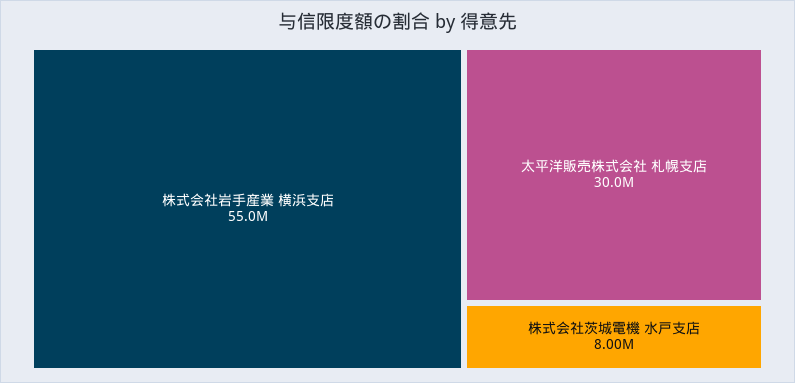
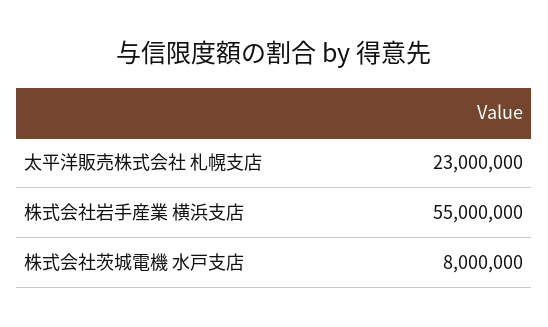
太平洋販売株式会社 札幌支店: 30000000 -> 23000000

